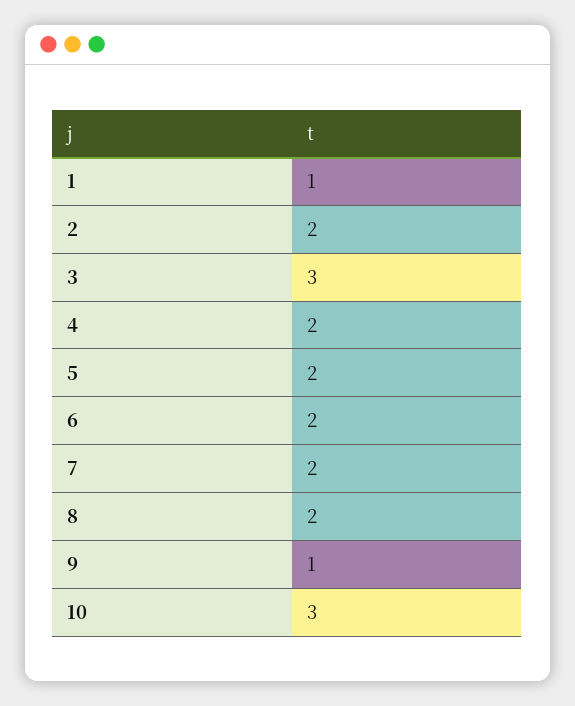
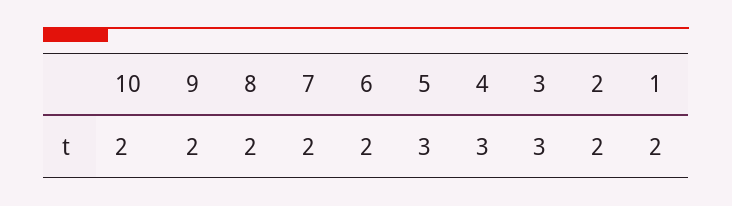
1: 1 -> 2
4: 2 -> 3
5: 2 -> 3
9: 1 -> 2
10: 3 -> 2

